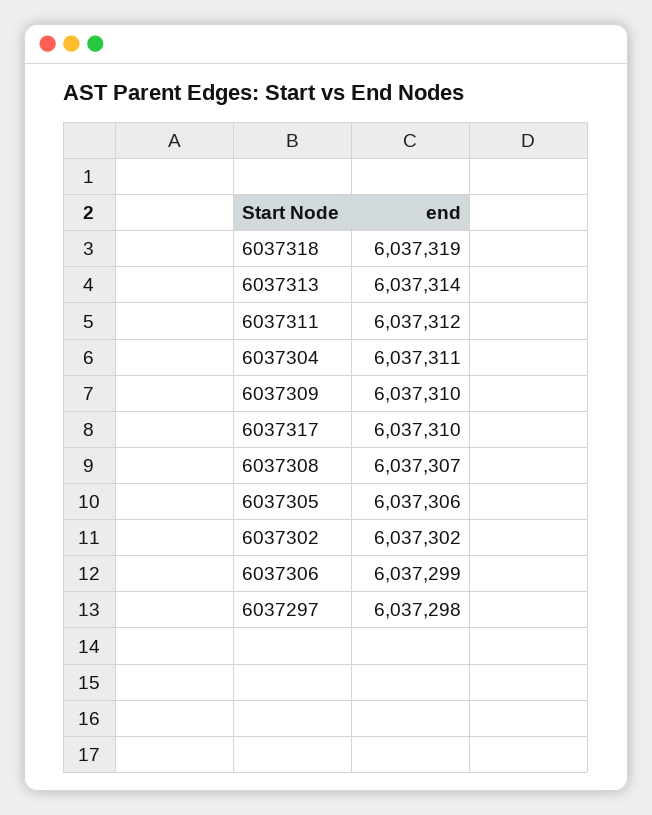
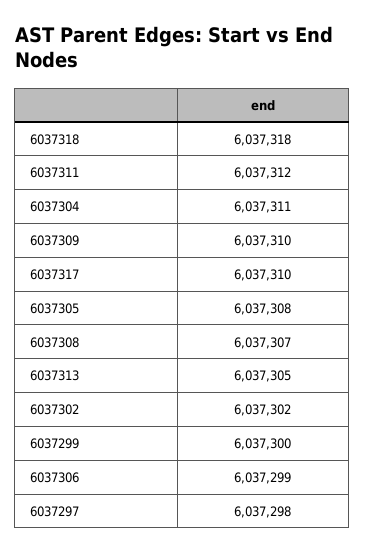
6037318: 6037319 -> 6037318
6037313: 6037314 -> 6037305
6037305: 6037306 -> 6037308
6037299: none -> 6037300

